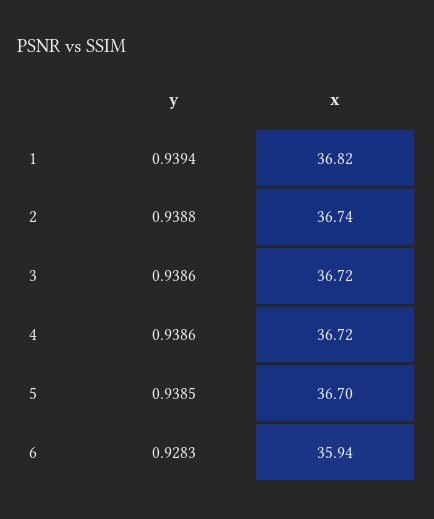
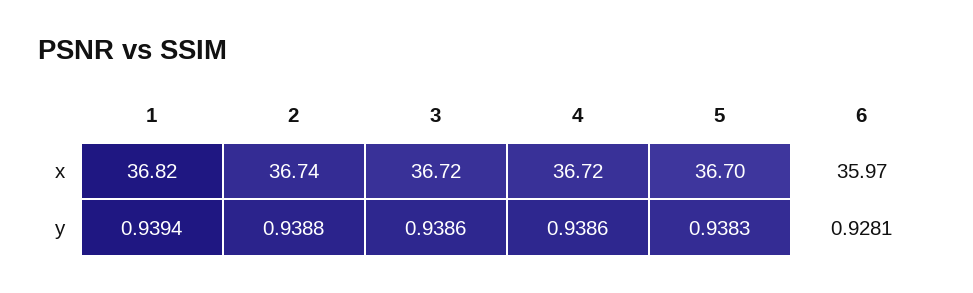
y, 5: 0.9385 -> 0.9383
y, 6: 0.9283 -> 0.9281
x, 6: 35.94 -> 35.97

